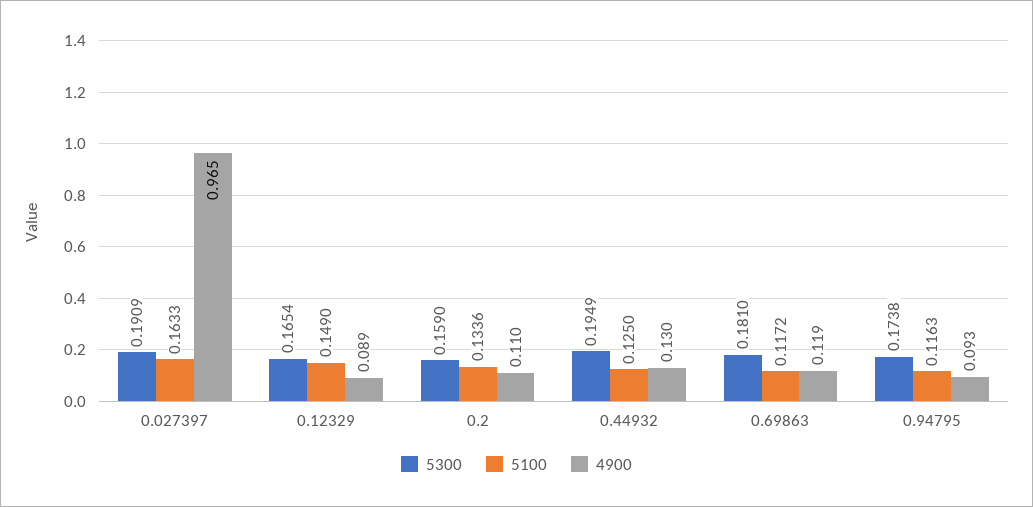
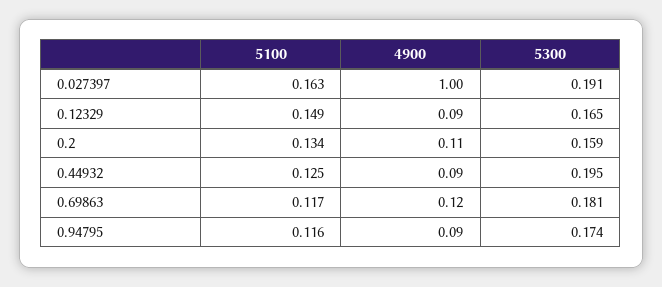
4900, 0.027397: 0.965 -> 1
4900, 0.44932: 0.13 -> 0.09

